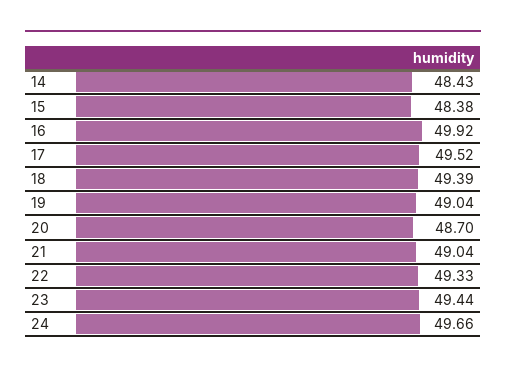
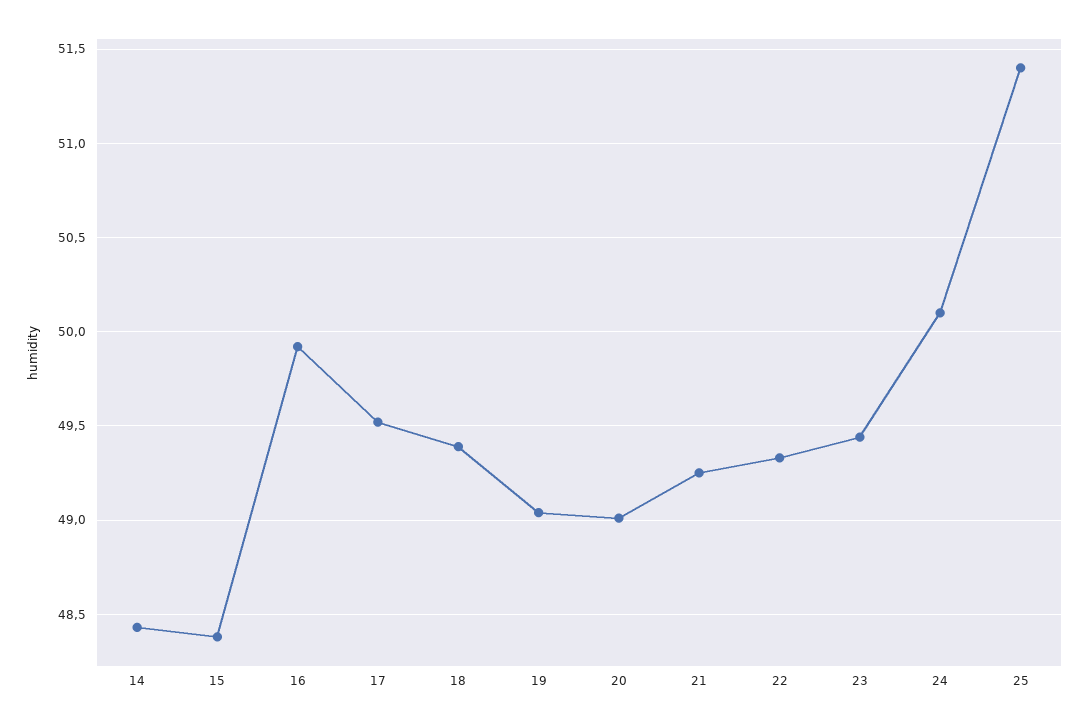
20: 48.7 -> 49
21: 49.04 -> 49.25
24: 49.66 -> 50.1
25: none -> 51.4

